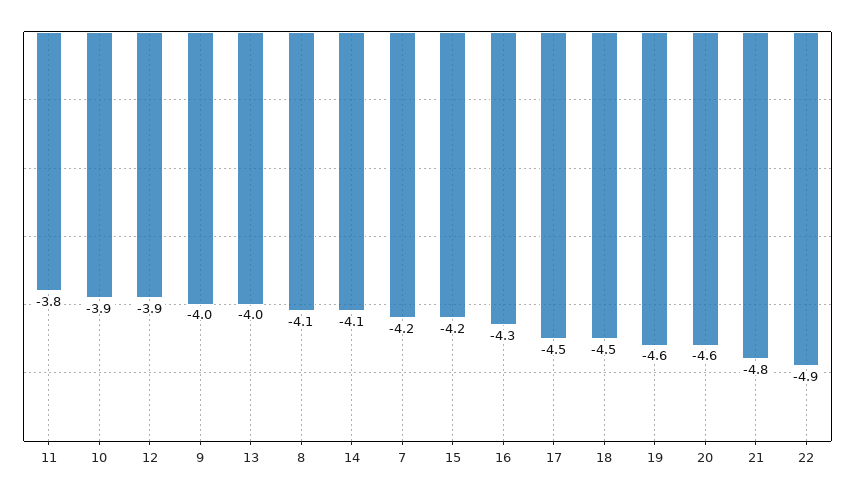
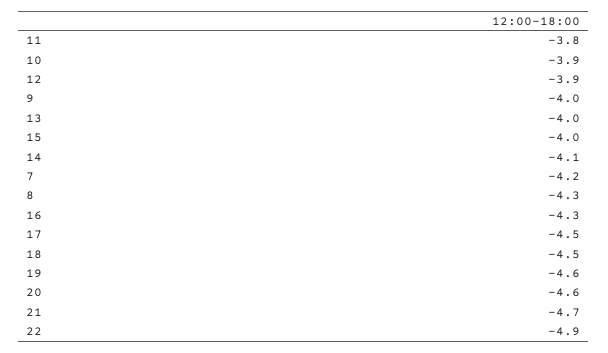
8: -4.1 -> -4.3
15: -4.2 -> -4
21: -4.8 -> -4.7

